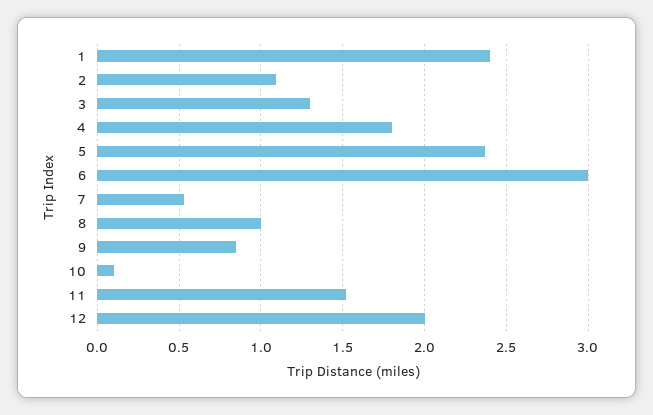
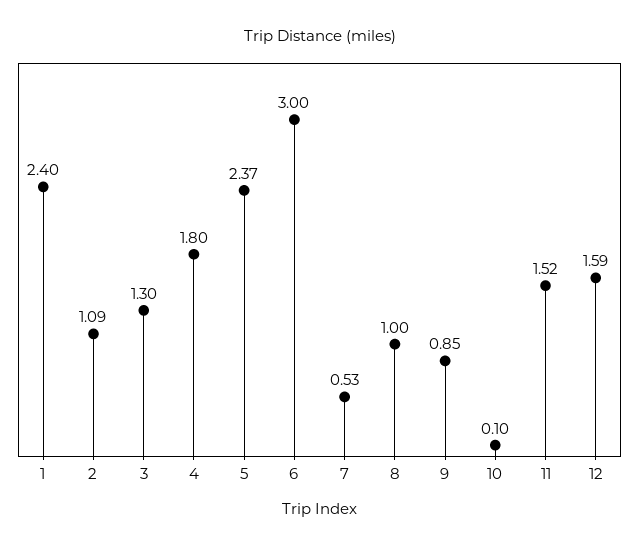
12: 2 -> 1.59

